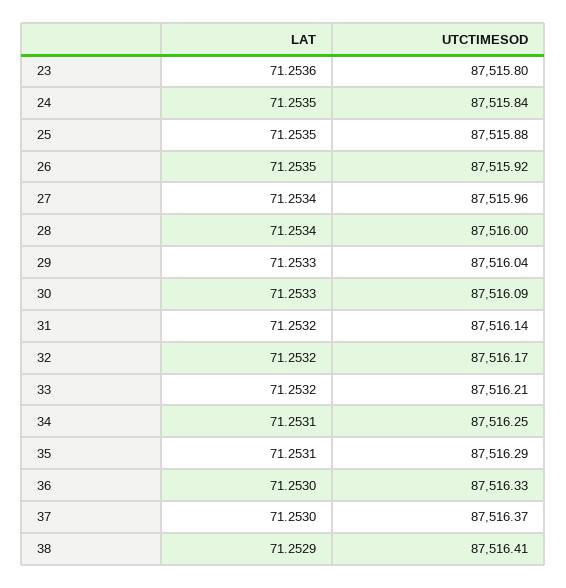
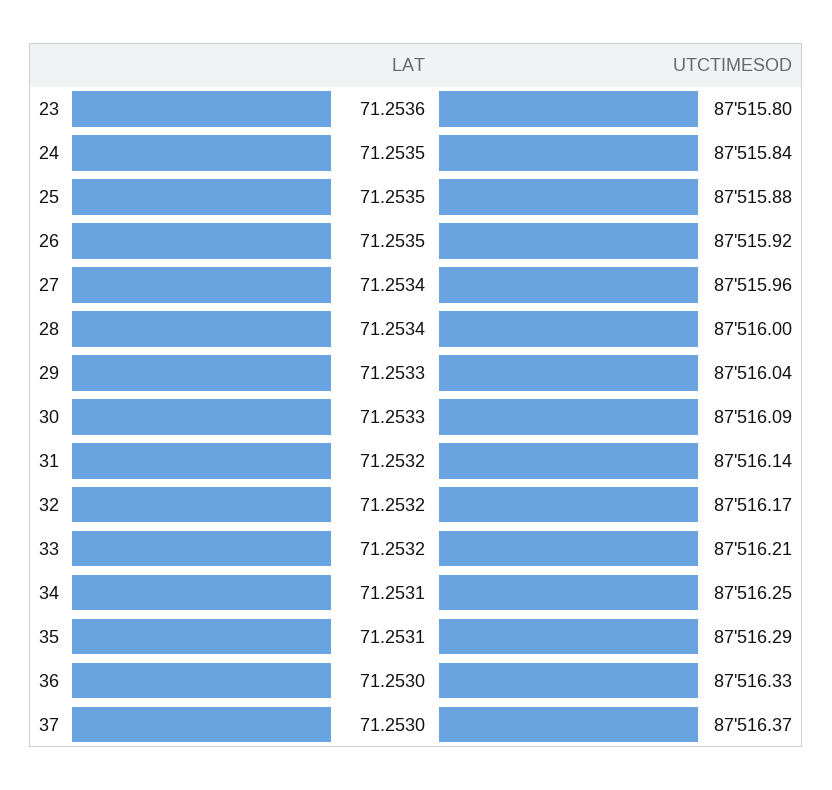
LAT, 38: 71.2529 -> none
UTCTIMESOD, 38: 87516.41 -> none

